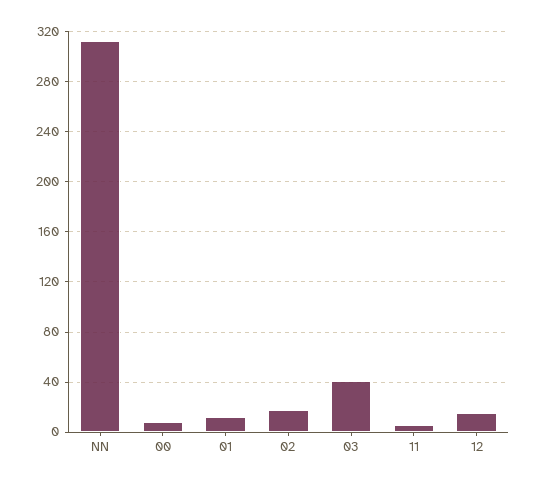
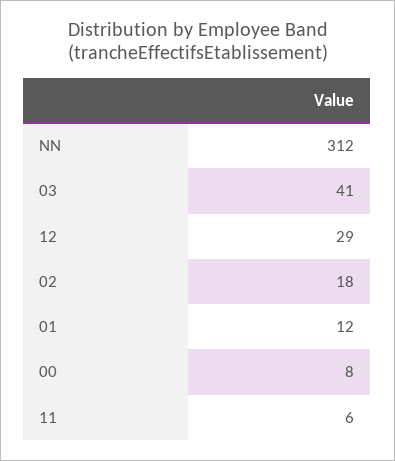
12: 15 -> 29

